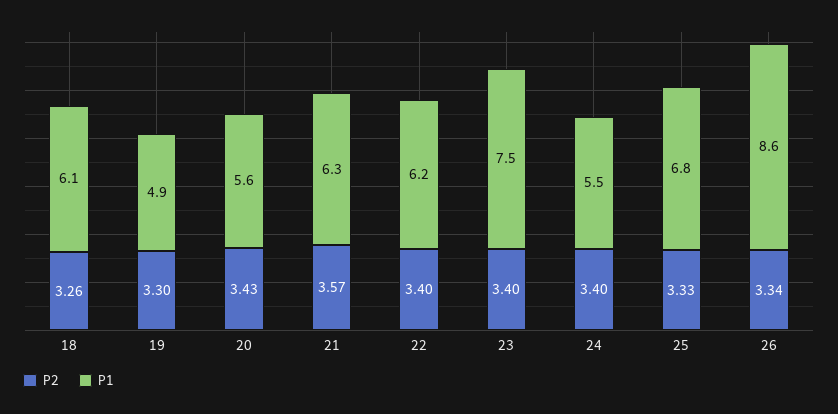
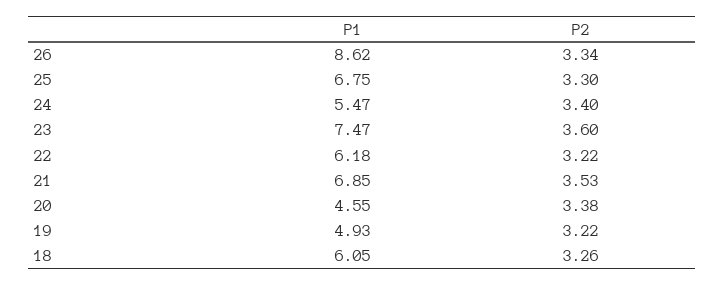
P2, 19: 3.3 -> 3.22
P2, 20: 3.43 -> 3.38
P1, 20: 5.6 -> 4.55
P2, 21: 3.57 -> 3.53
P1, 21: 6.3 -> 6.85
P2, 22: 3.4 -> 3.22
P2, 23: 3.4 -> 3.6
P2, 25: 3.33 -> 3.3

